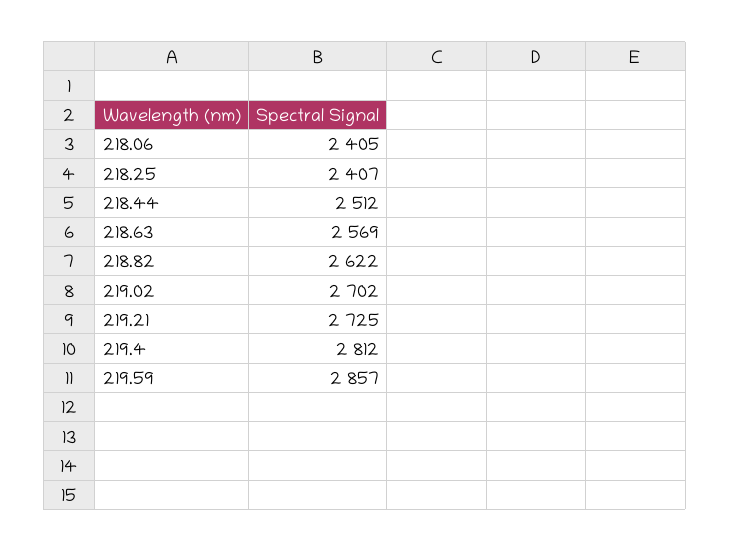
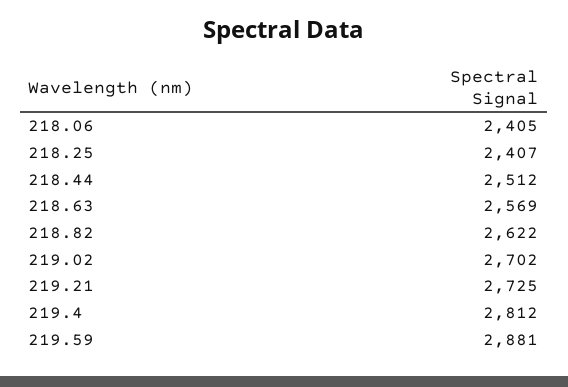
219.59: 2857 -> 2881

